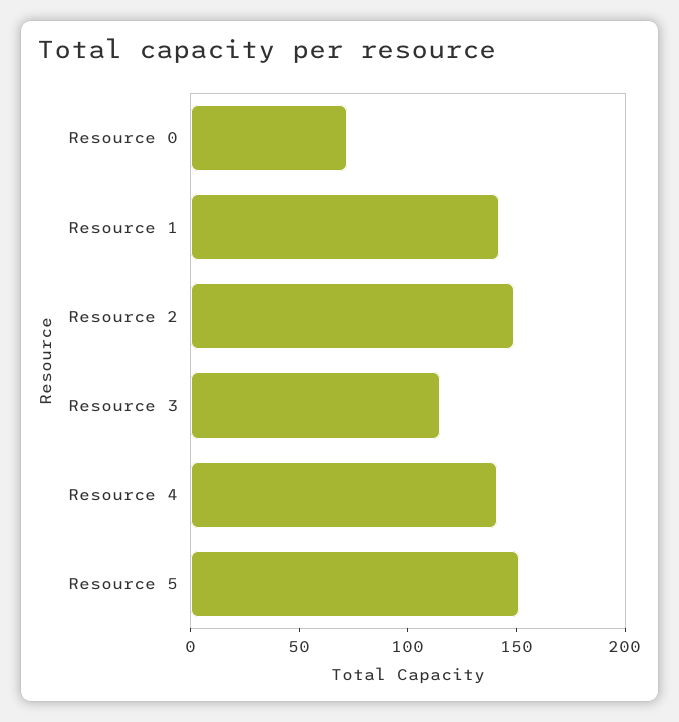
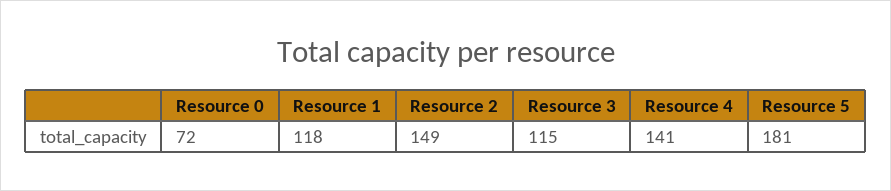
Resource 1: 140 -> 118
Resource 5: 150 -> 181

